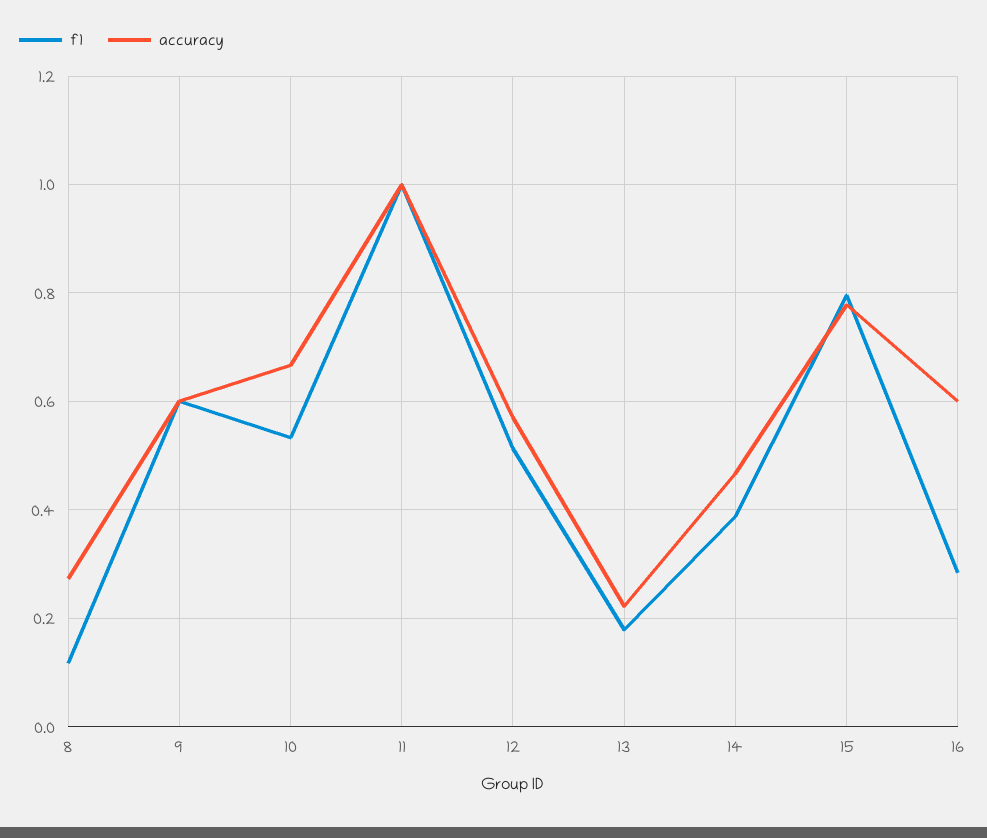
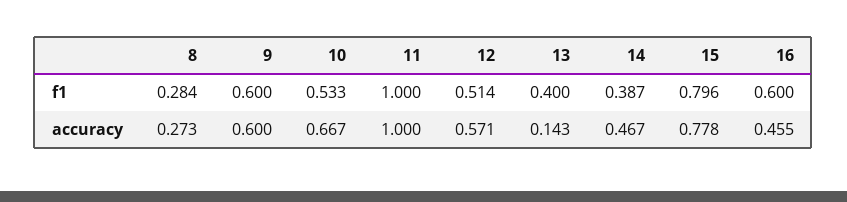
f1, 8: 0.12 -> 0.284
f1, 13: 0.18 -> 0.4
accuracy, 13: 0.22 -> 0.143
f1, 16: 0.28 -> 0.6
accuracy, 16: 0.6 -> 0.455

